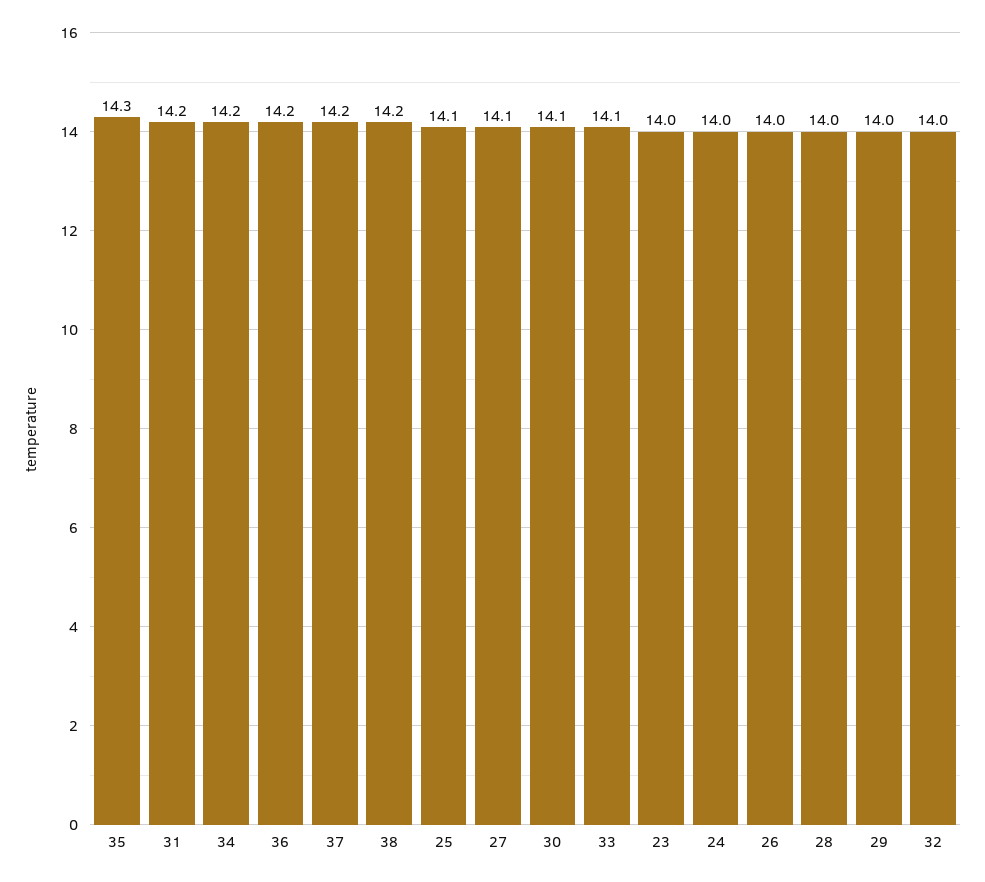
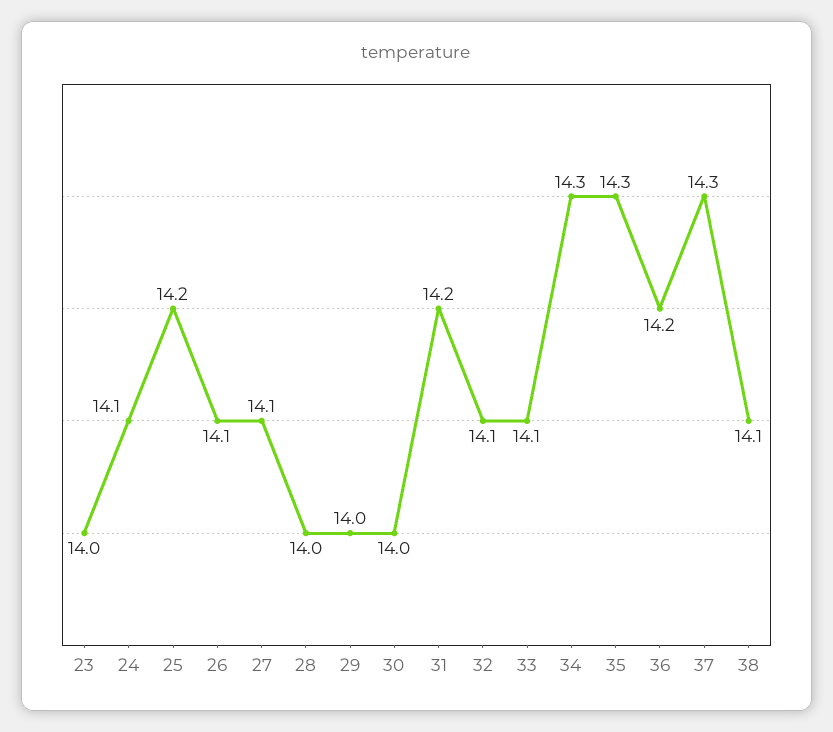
34: 14.2 -> 14.3
37: 14.2 -> 14.3
38: 14.2 -> 14.1
25: 14.1 -> 14.2
30: 14.1 -> 14
24: 14 -> 14.1
26: 14 -> 14.1
32: 14 -> 14.1

